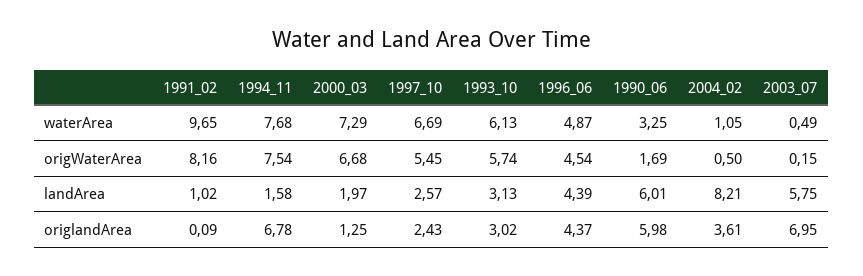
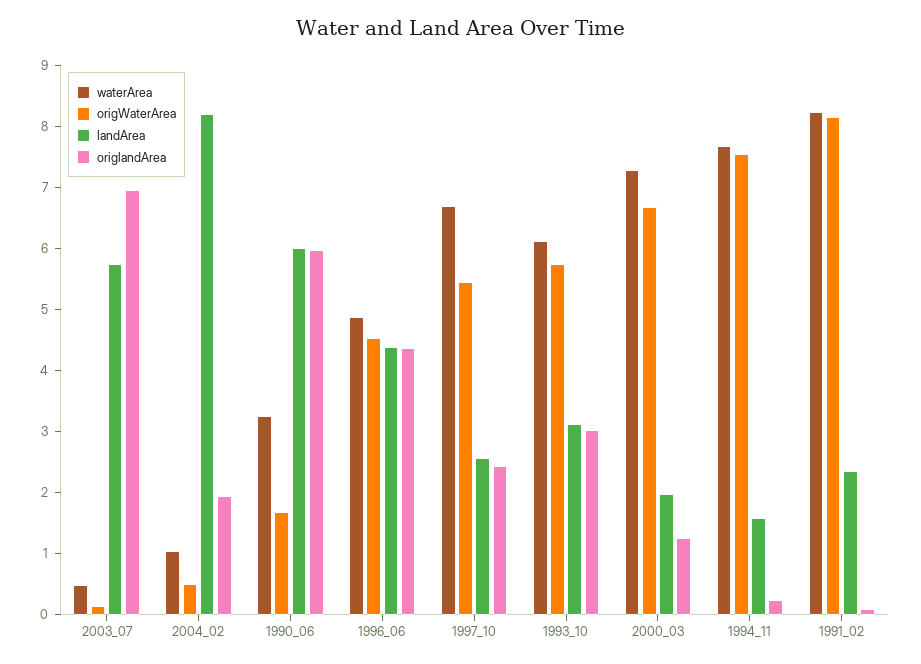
waterArea, 1991_02: 9.65 -> 8.2
landArea, 1991_02: 1.02 -> 2.4
origlandArea, 1994_11: 6.78 -> 0.2
origlandArea, 2004_02: 3.61 -> 2

